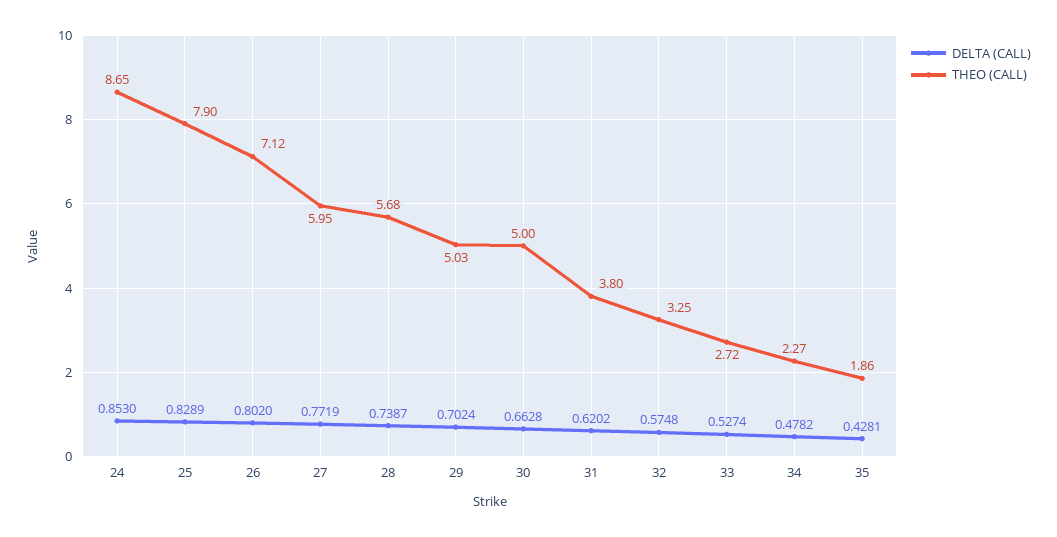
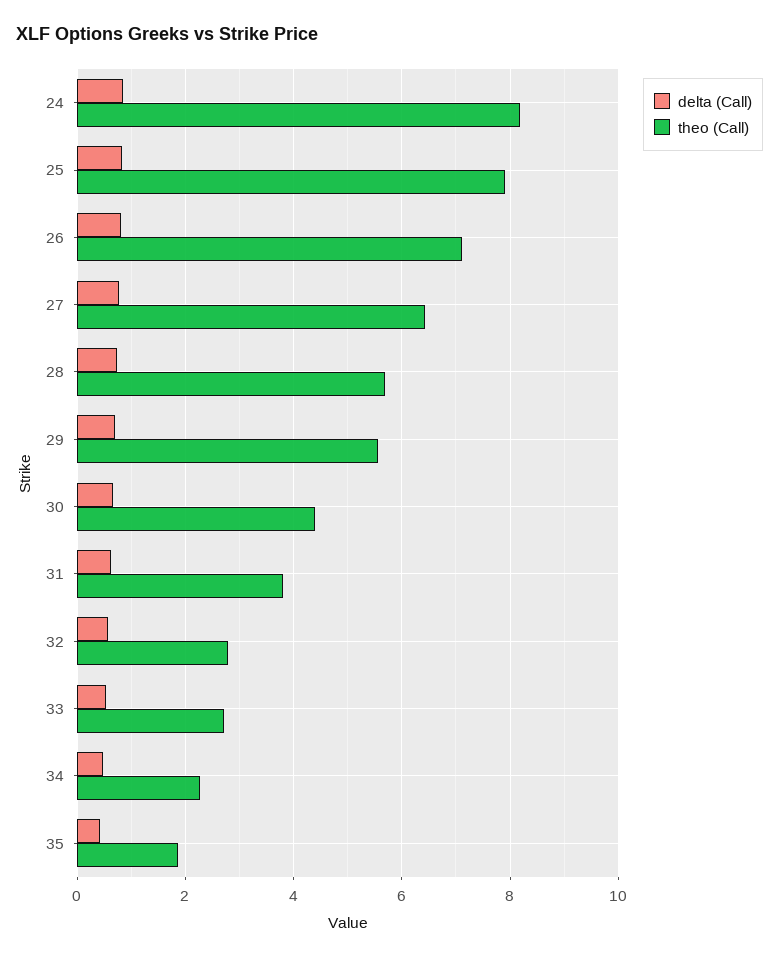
THEO (CALL), 24: 8.65 -> 8.2
THEO (CALL), 27: 5.95 -> 6.4
THEO (CALL), 29: 5.03 -> 5.6
THEO (CALL), 30: 5 -> 4.4
THEO (CALL), 32: 3.25 -> 2.8

